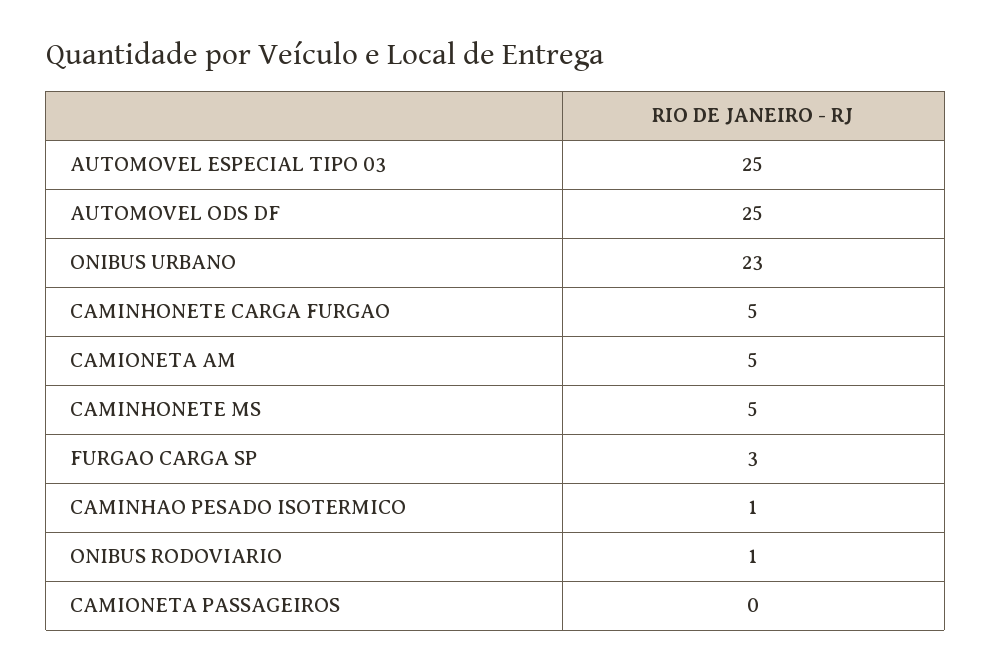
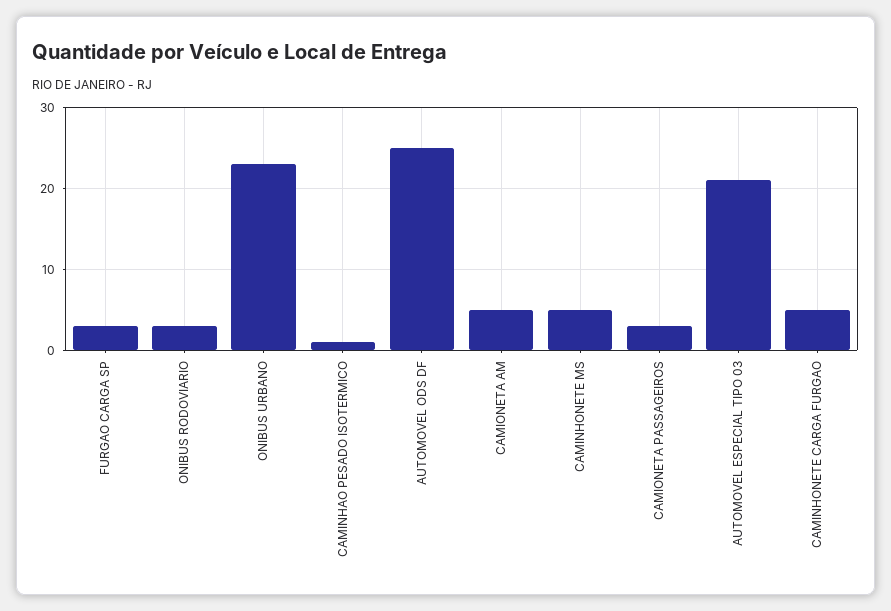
AUTOMOVEL ESPECIAL TIPO 03: 25 -> 21
ONIBUS RODOVIARIO: 1 -> 3
CAMIONETA PASSAGEIROS: 0 -> 3

